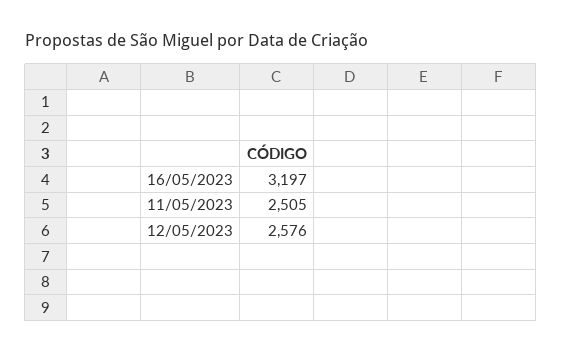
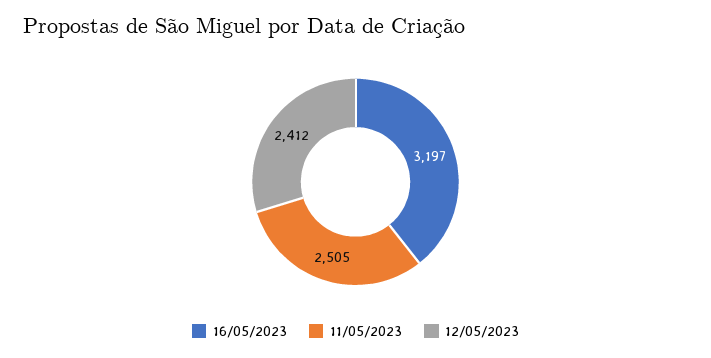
12/05/2023: 2576 -> 2412

